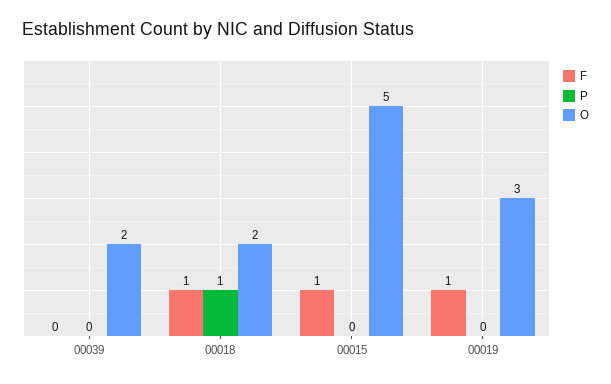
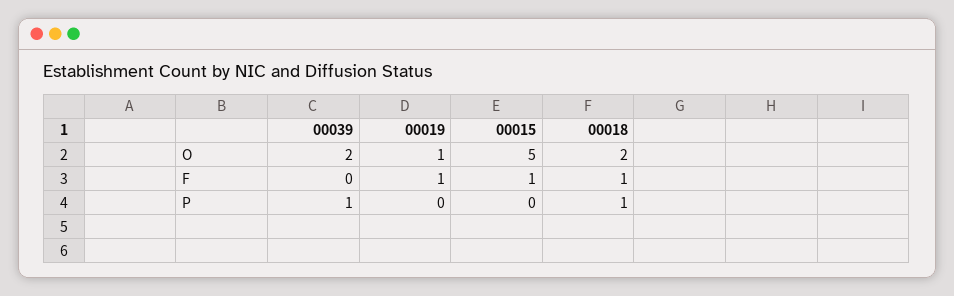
P, 00039: 0 -> 1
O, 00019: 3 -> 1

